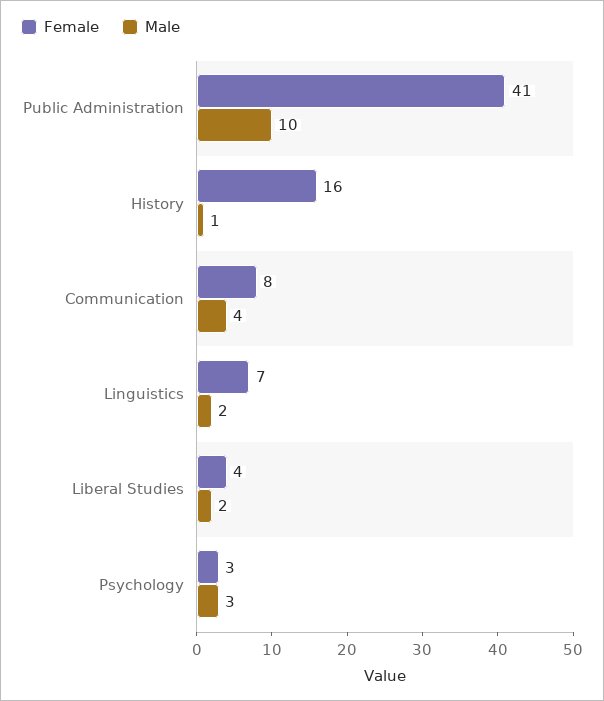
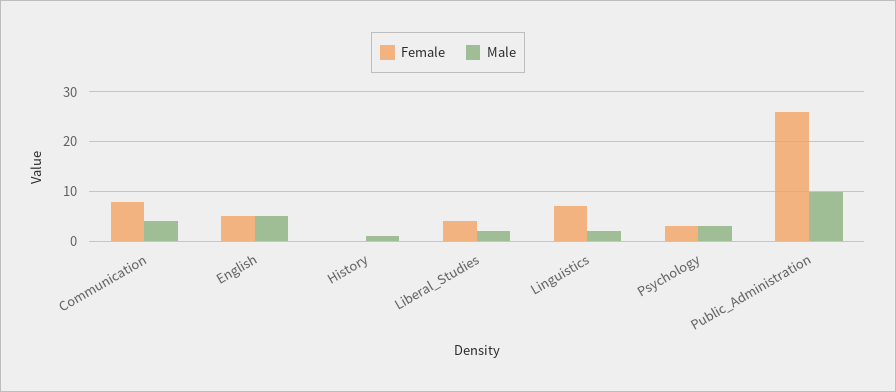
Female, Public Administration: 41 -> 25
Female, History: 16 -> 0
Female, English: none -> 5
Male, English: none -> 5

